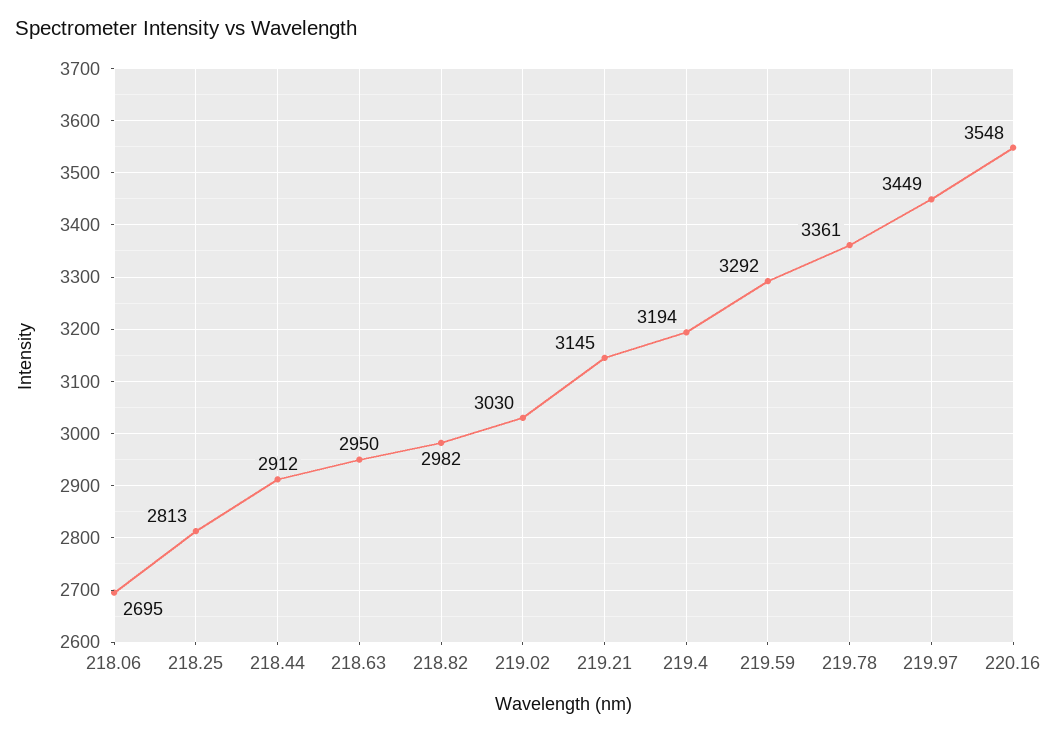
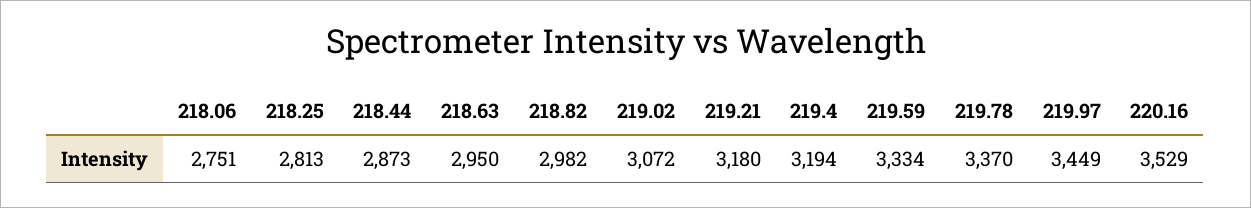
218.06: 2695 -> 2751
218.44: 2912 -> 2873
219.02: 3030 -> 3072
219.21: 3145 -> 3180
219.59: 3292 -> 3334
219.78: 3361 -> 3370
220.16: 3548 -> 3529

